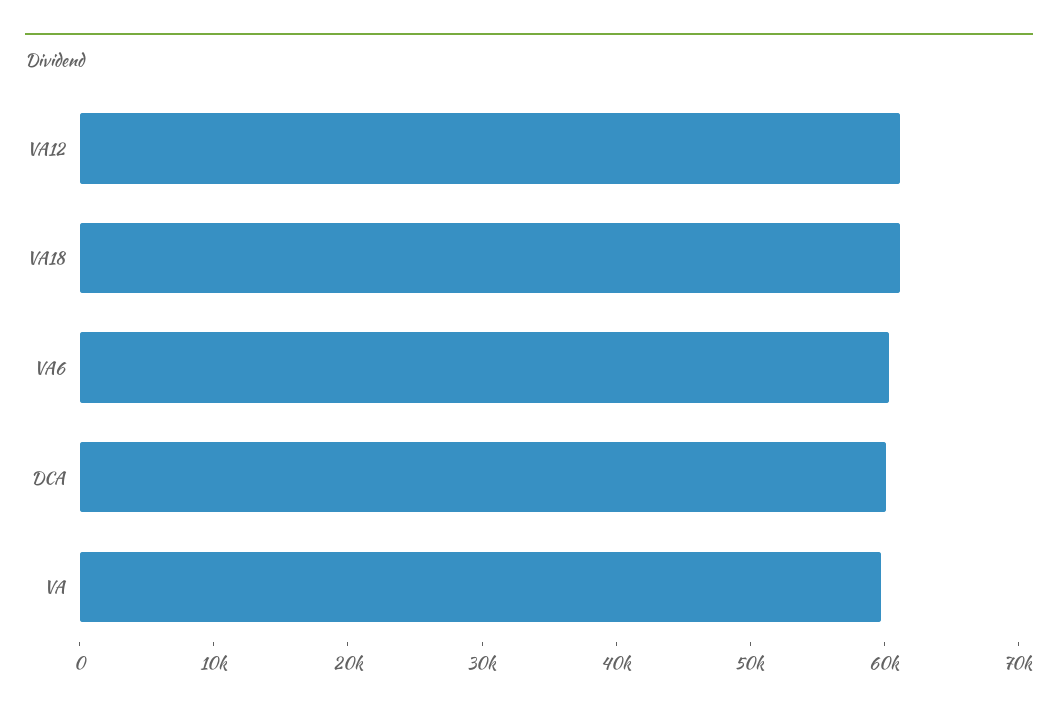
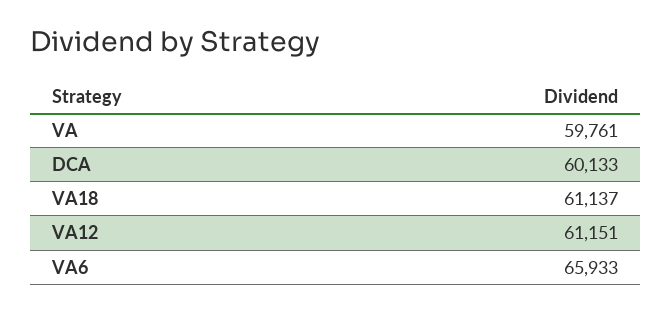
VA6: 60000 -> 65933

